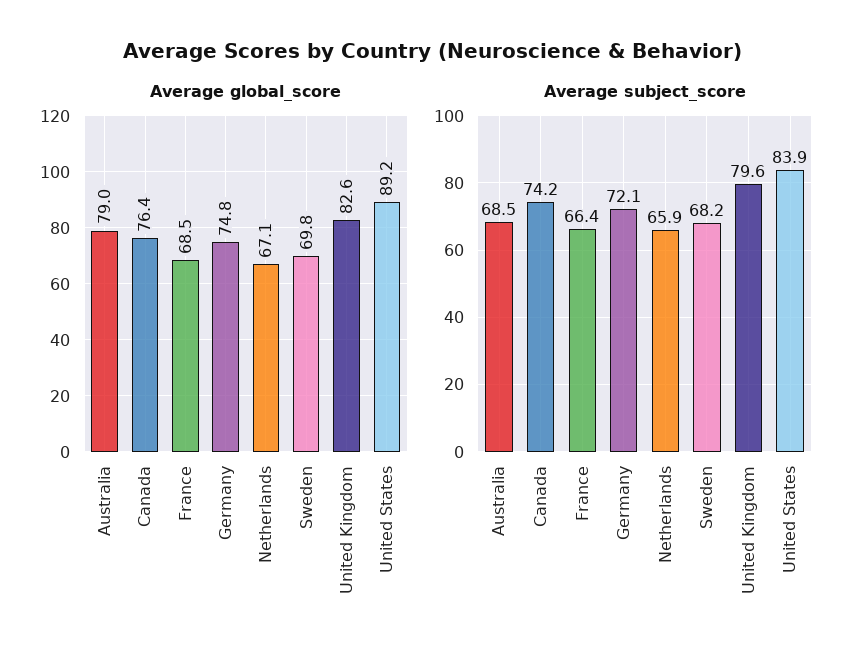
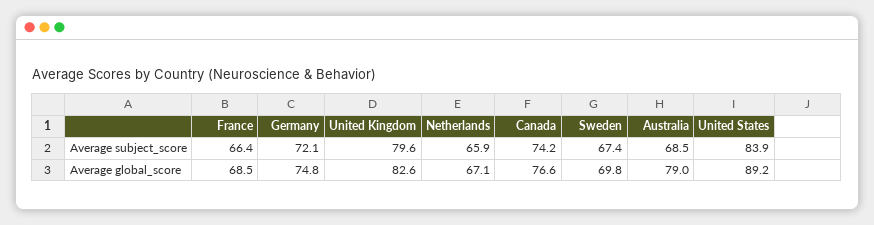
Average global_score, Canada: 76.4 -> 76.6
Average subject_score, Sweden: 68.2 -> 67.4

